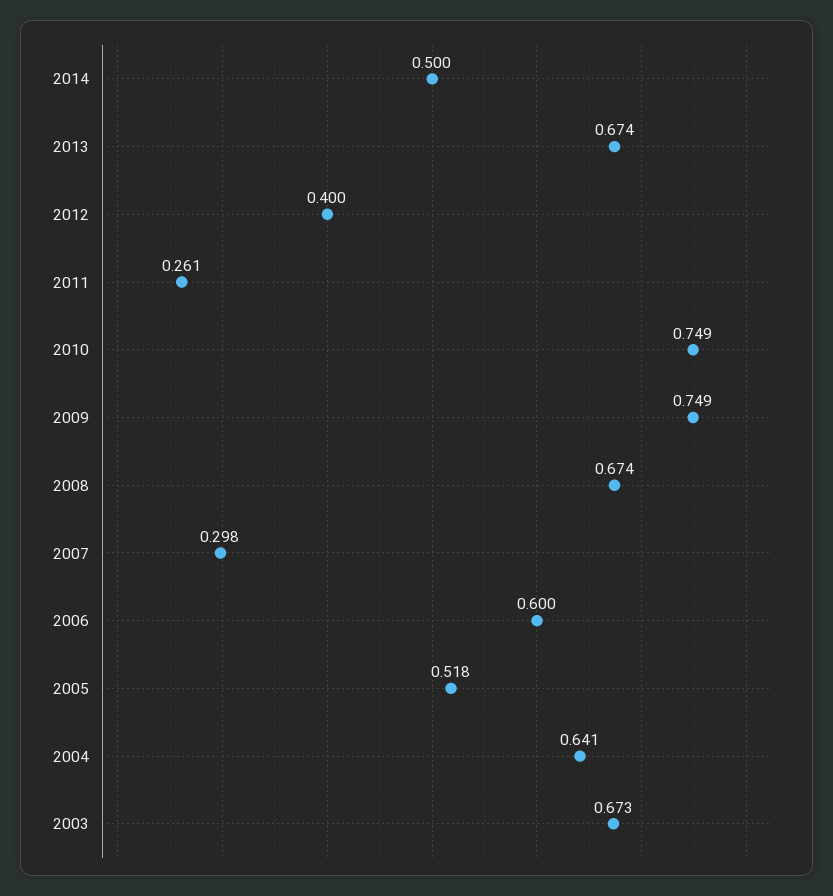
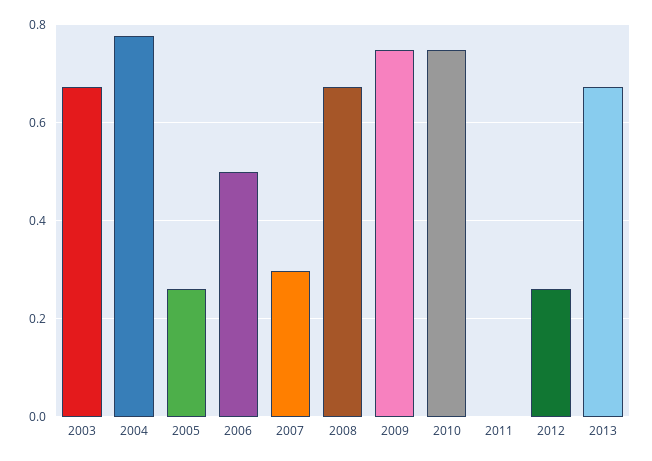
2014: 0.5 -> none
2012: 0.4 -> 0.26
2011: 0.261 -> 0
2006: 0.6 -> 0.5
2005: 0.518 -> 0.26
2004: 0.641 -> 0.78

